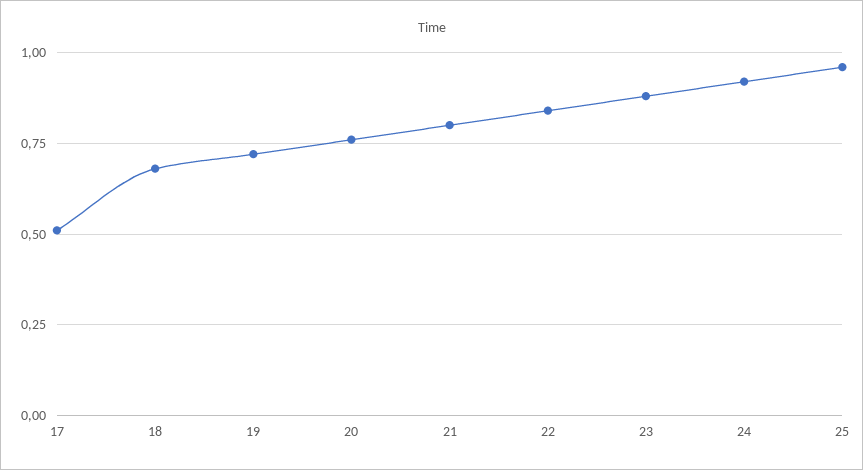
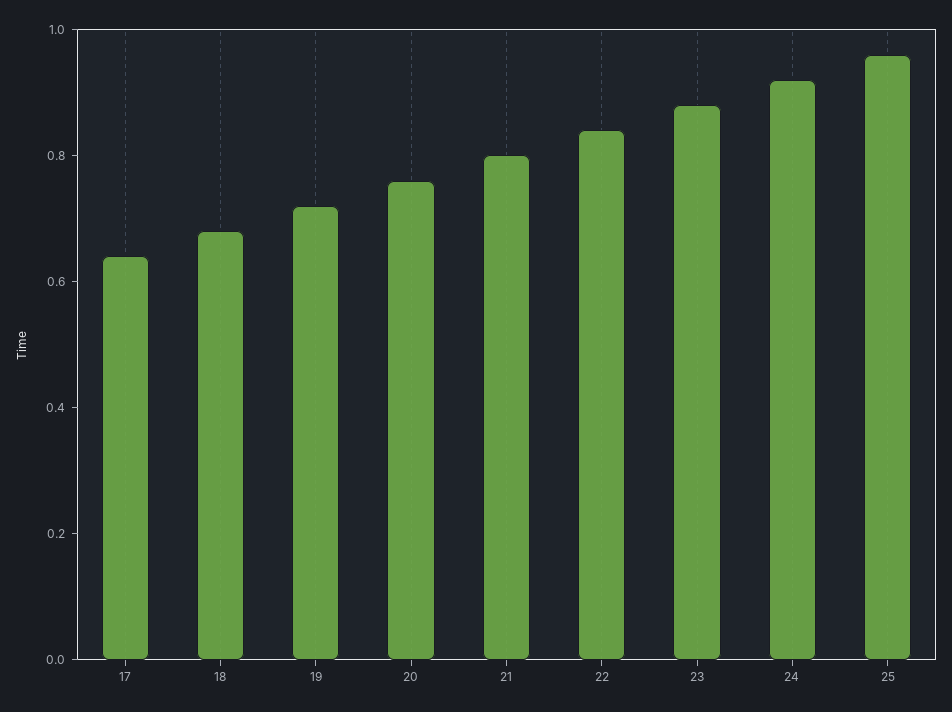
17: 0.5 -> 0.65

